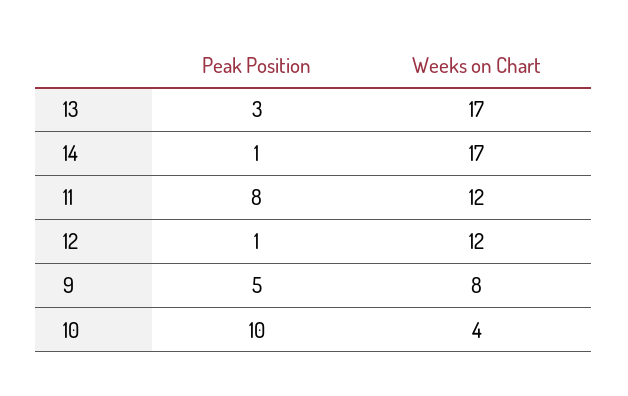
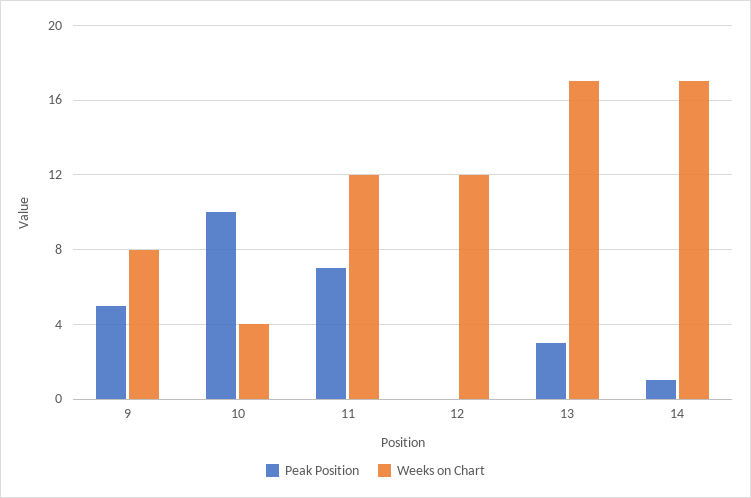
Peak Position, 11: 8 -> 7
Peak Position, 12: 1 -> 0

